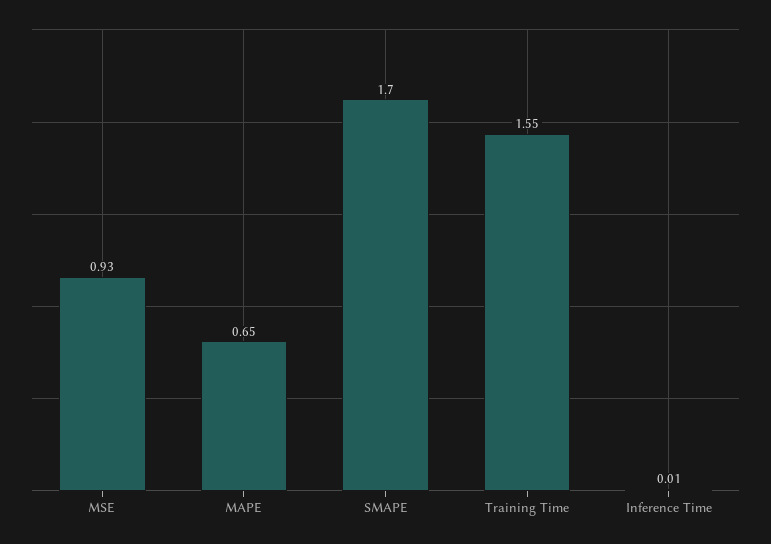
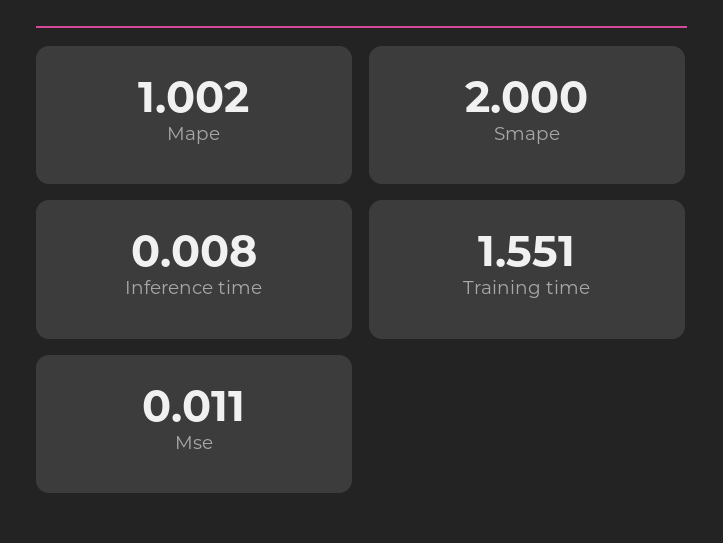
MSE: 0.93 -> 0.011
MAPE: 0.65 -> 1.002
SMAPE: 1.7 -> 2

